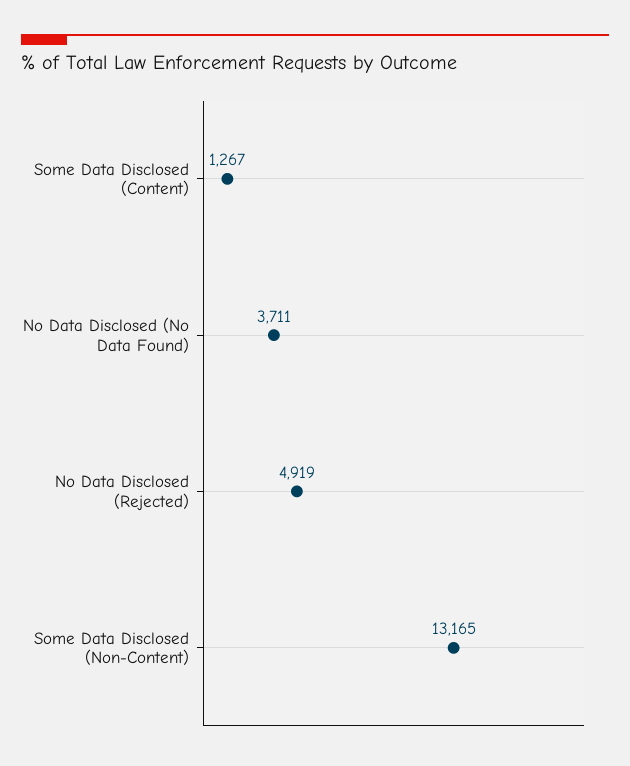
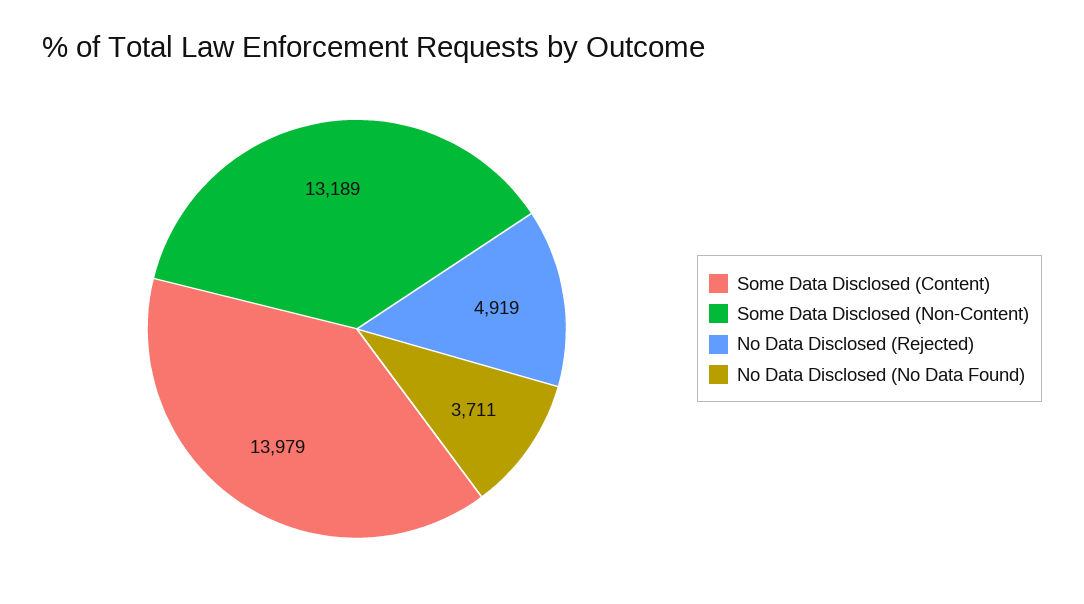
Some Data Disclosed (Content): 1267 -> 13979
Some Data Disclosed (Non-Content): 13165 -> 13189

